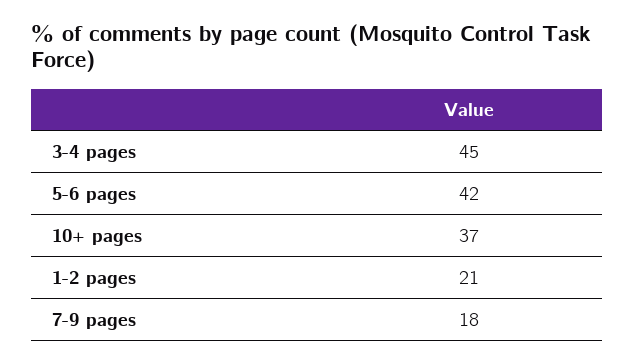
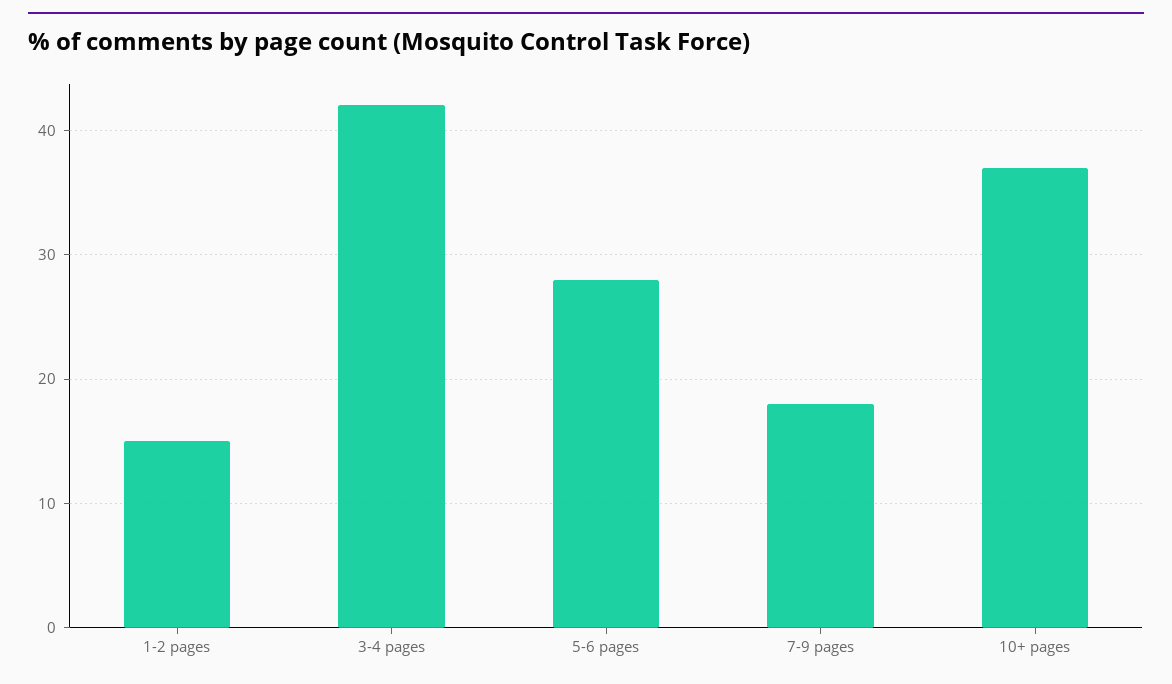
3-4 pages: 45 -> 42
5-6 pages: 42 -> 28
1-2 pages: 21 -> 15

